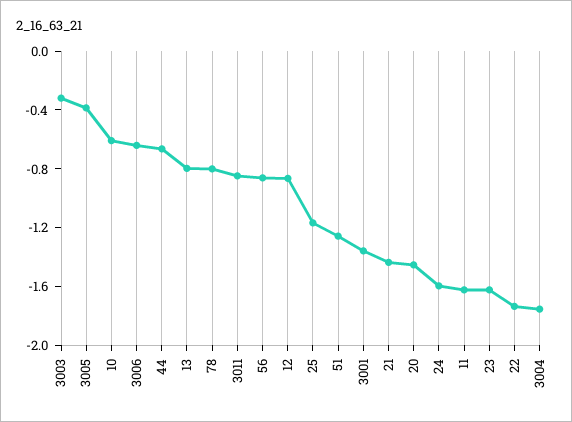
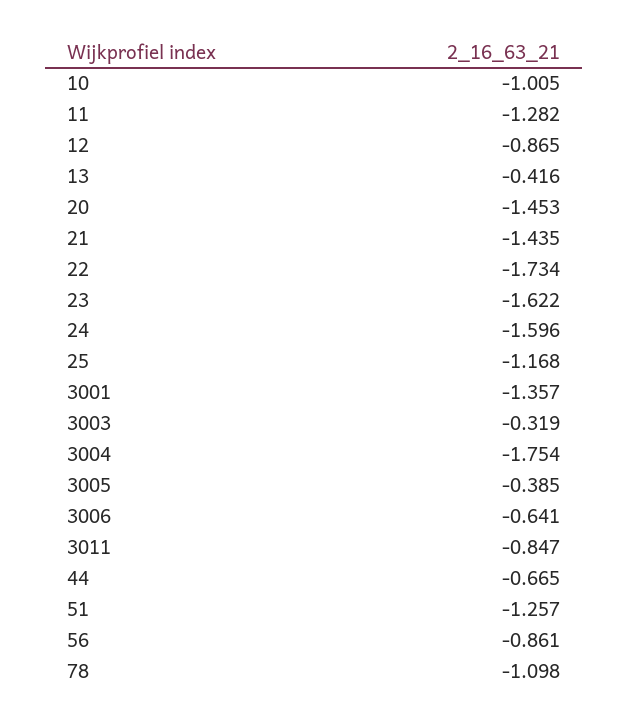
10: -0.6 -> -1.005
13: -0.8 -> -0.416
78: -0.8 -> -1.098
11: -1.6 -> -1.282

